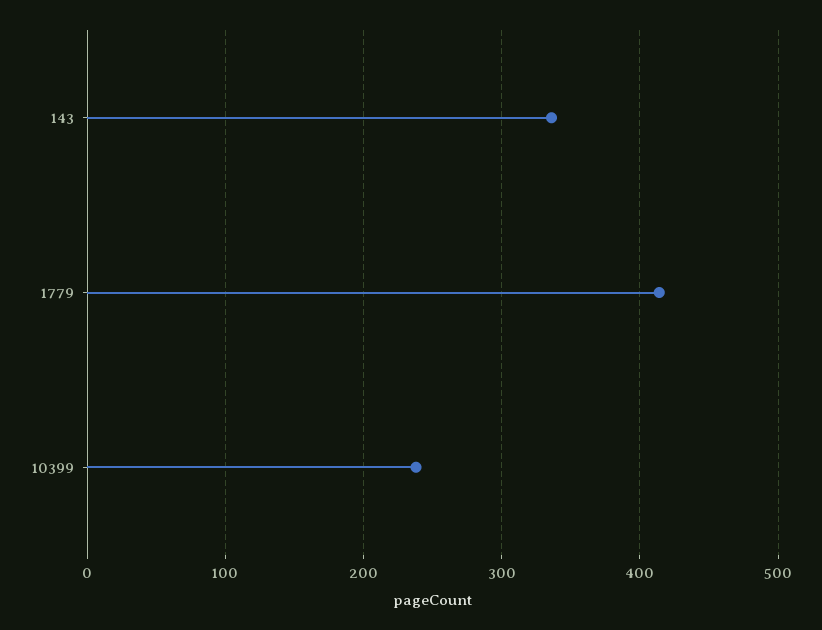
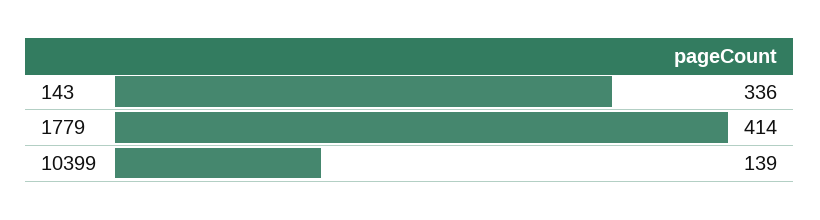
10399: 240 -> 139

